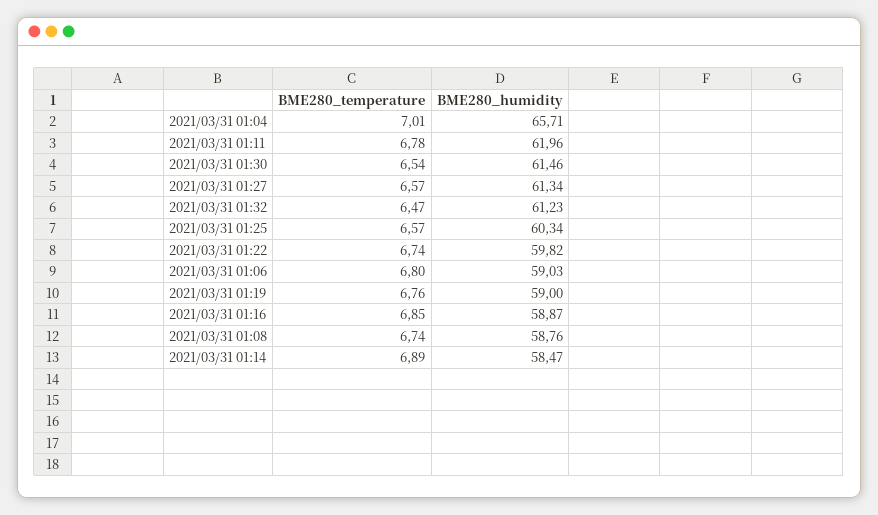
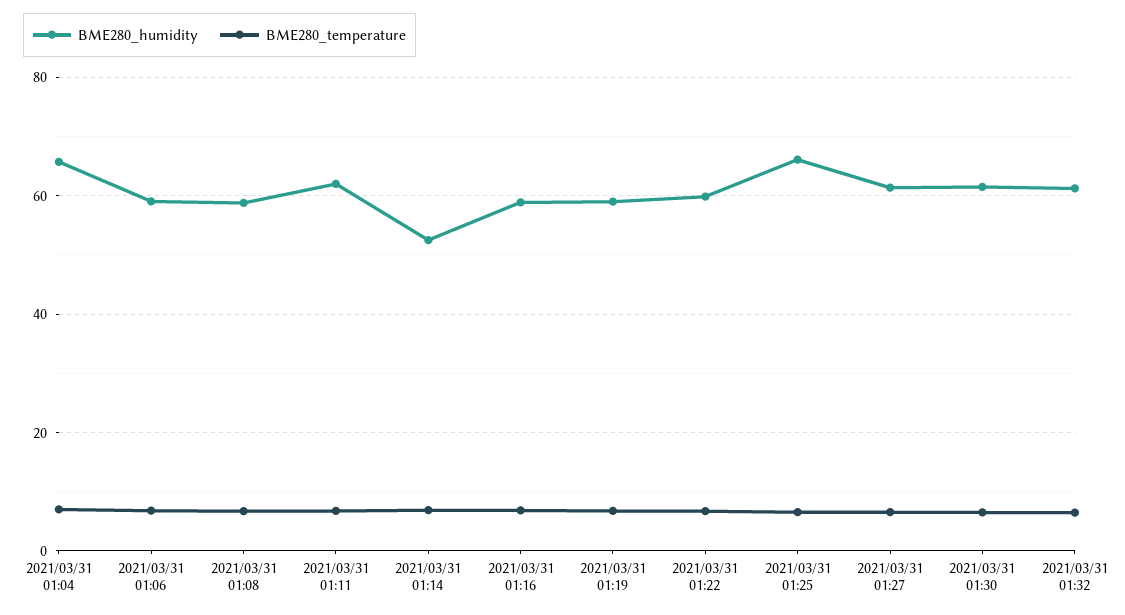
BME280_humidity, 2021/03/31 01:25: 60.34 -> 66
BME280_humidity, 2021/03/31 01:14: 58.47 -> 52

